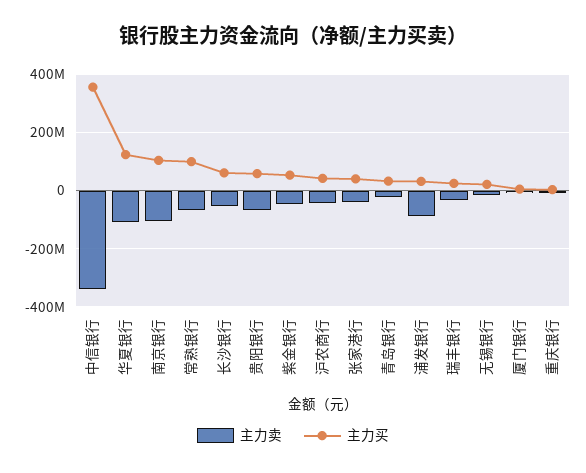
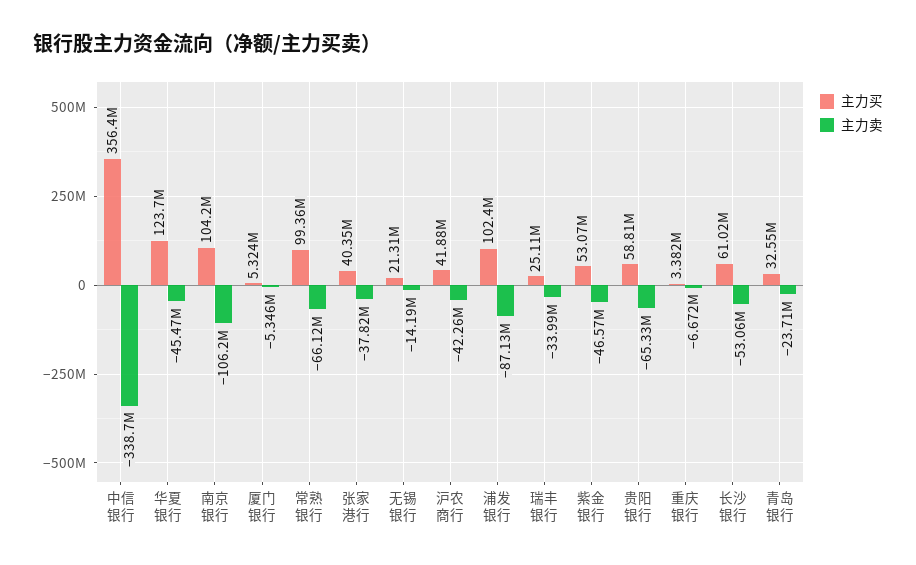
主力卖, 华夏银行: -100000000 -> -45470000
主力买, 浦发银行: 25000000 -> 102400000

